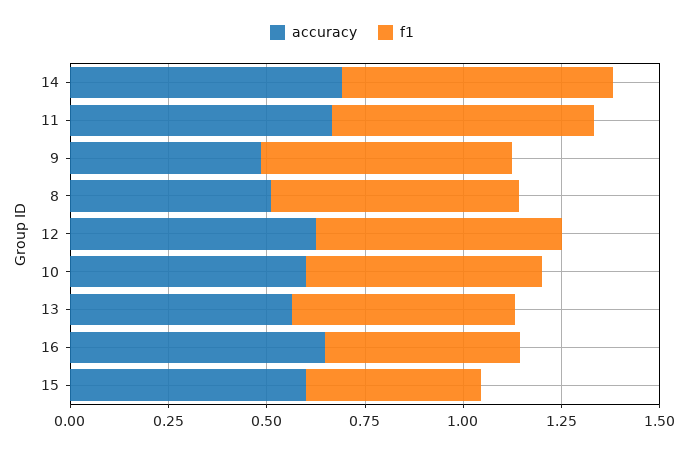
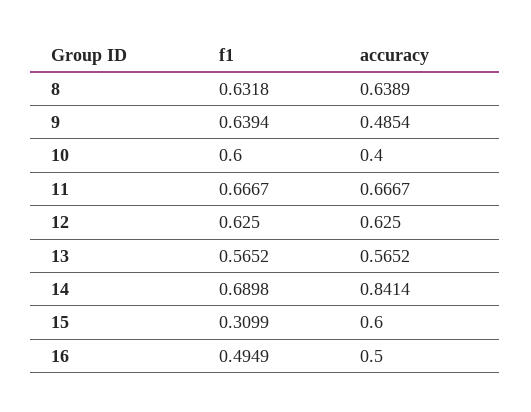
accuracy, 14: 0.7 -> 0.8414
accuracy, 8: 0.5 -> 0.6389
accuracy, 10: 0.6 -> 0.4
accuracy, 16: 0.65 -> 0.5
f1, 15: 0.45 -> 0.3099

